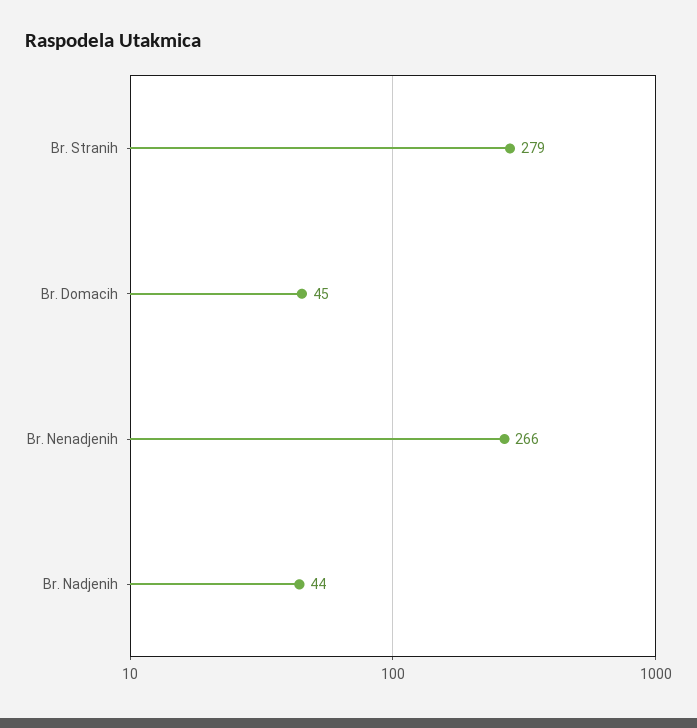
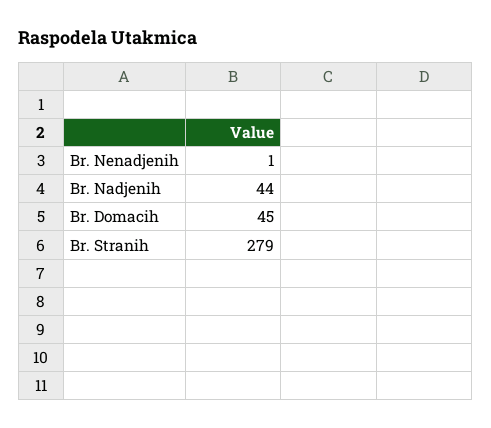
Br. Nenadjenih: 266 -> 1

